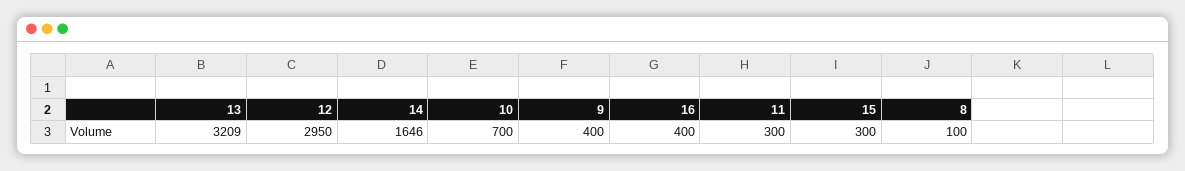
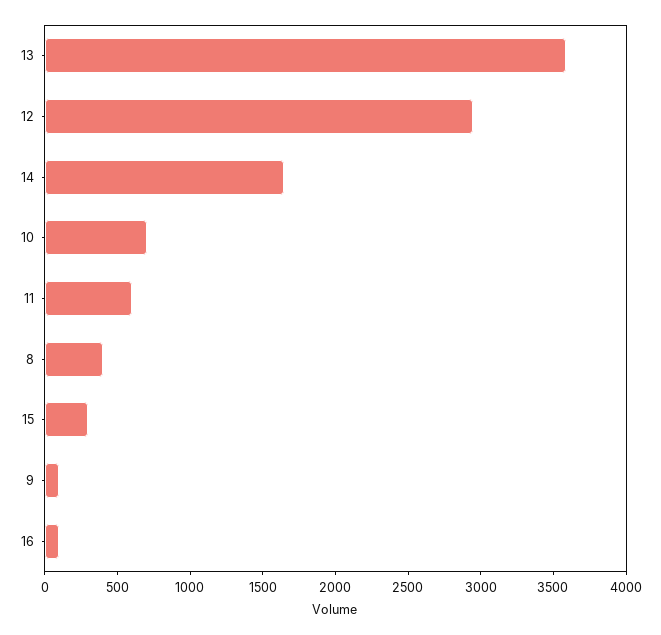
13: 3209 -> 3600
9: 400 -> 100
16: 400 -> 100
11: 300 -> 600
8: 100 -> 400

